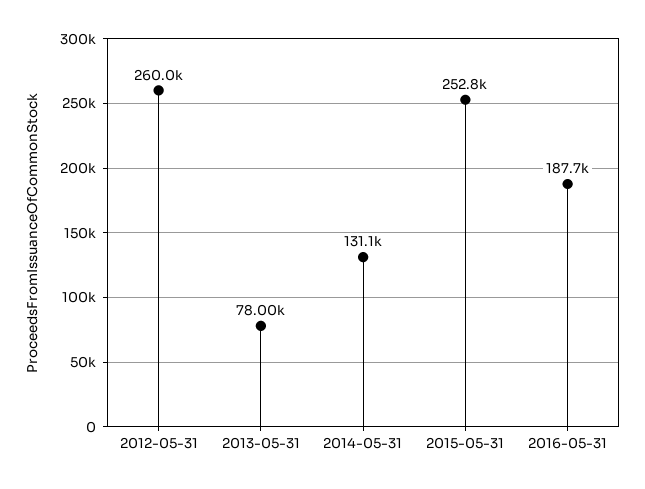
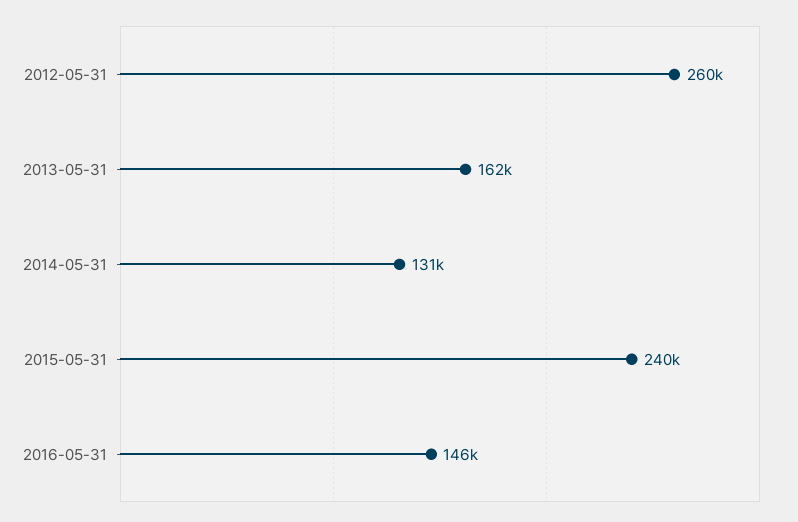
2013-05-31: 78000 -> 162000
2015-05-31: 252800 -> 240000
2016-05-31: 187700 -> 146000

